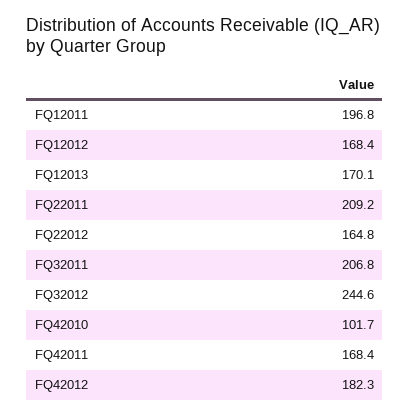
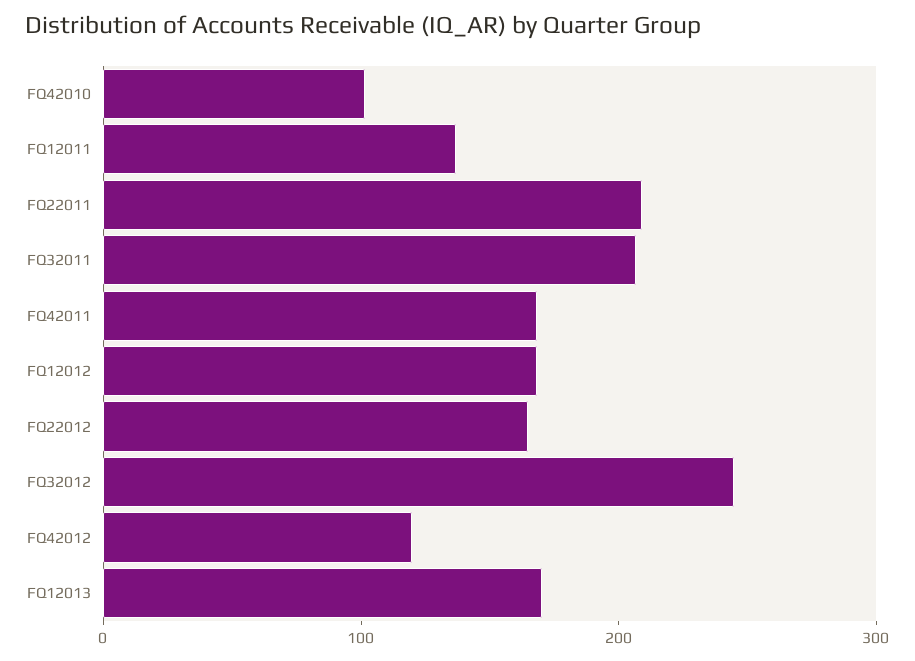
FQ12011: 196.8 -> 140
FQ42012: 182.3 -> 120

